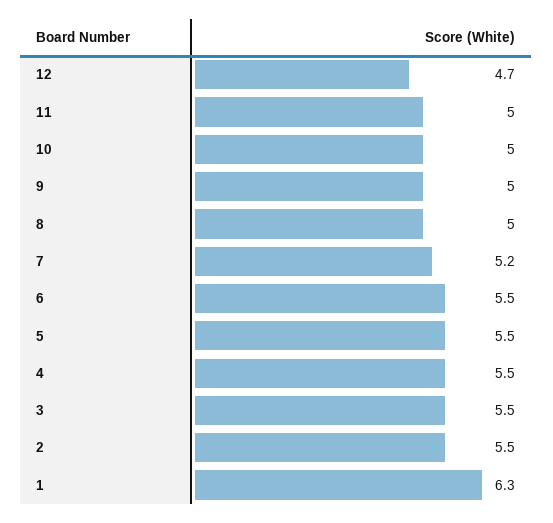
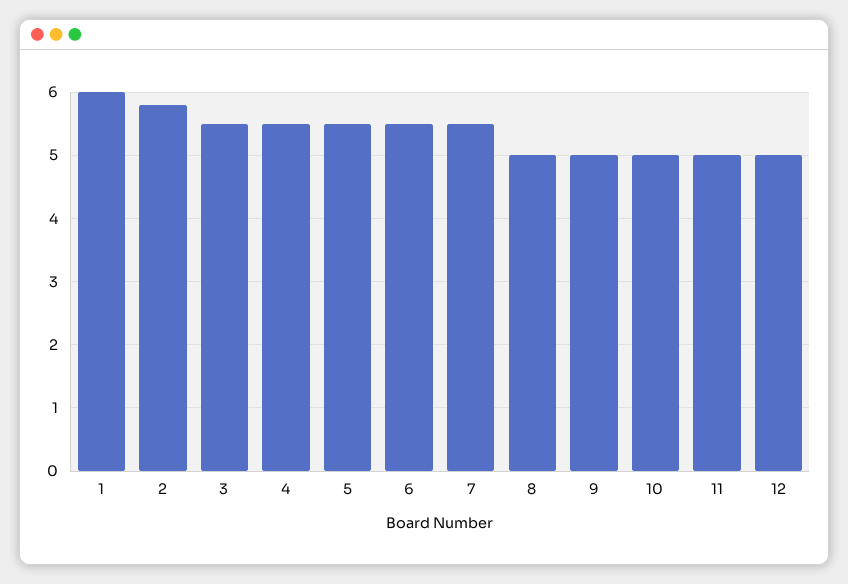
12: 4.7 -> 5
7: 5.2 -> 5.5
2: 5.5 -> 5.8
1: 6.3 -> 6

